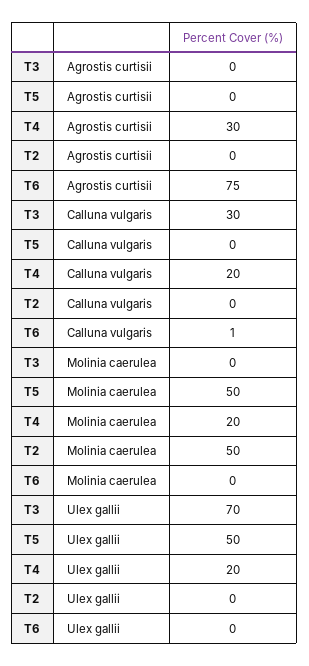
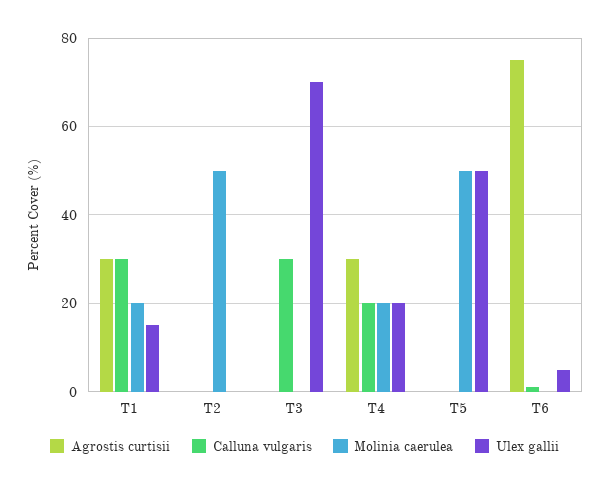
Ulex gallii, T6: 0 -> 5
Agrostis curtisii, T1: none -> 30
Calluna vulgaris, T1: none -> 30
Molinia caerulea, T1: none -> 20
Ulex gallii, T1: none -> 15

